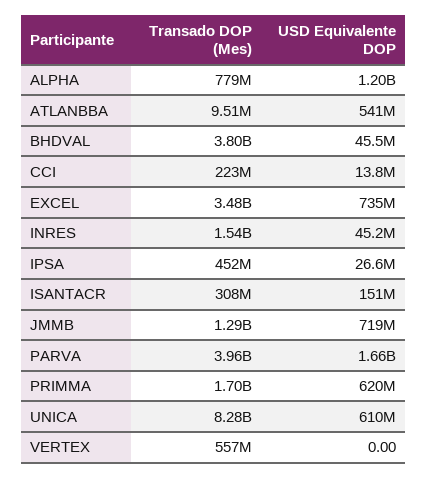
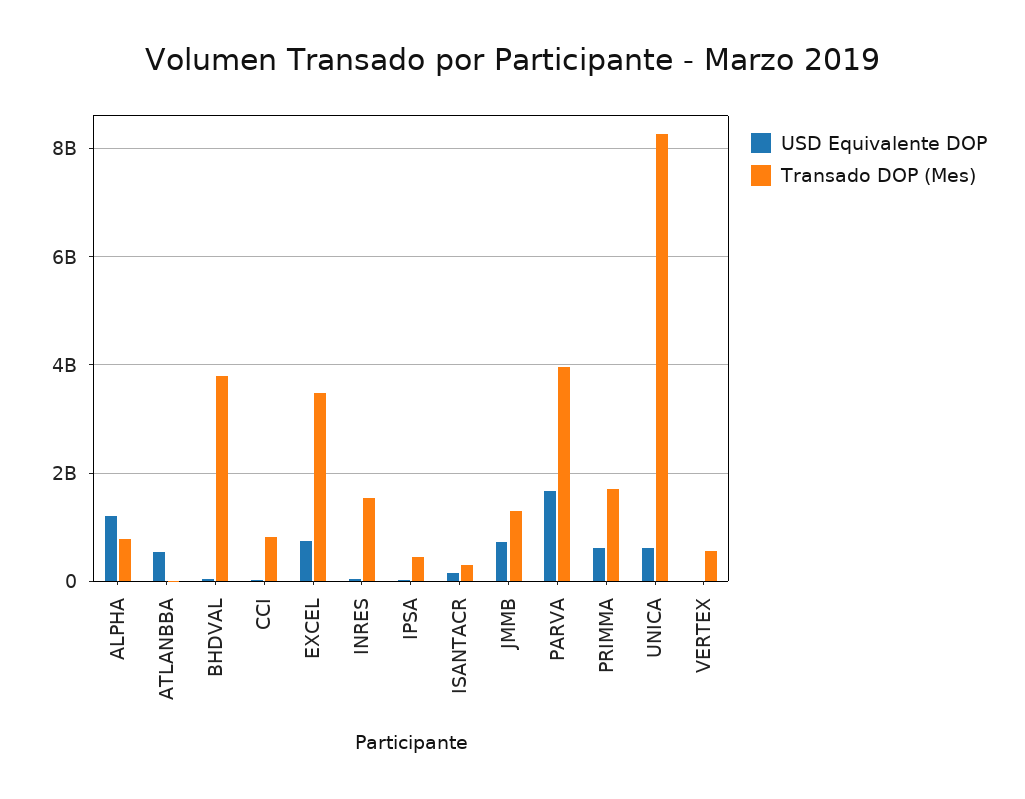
Transado DOP (Mes), CCI: 223000000 -> 800000000

